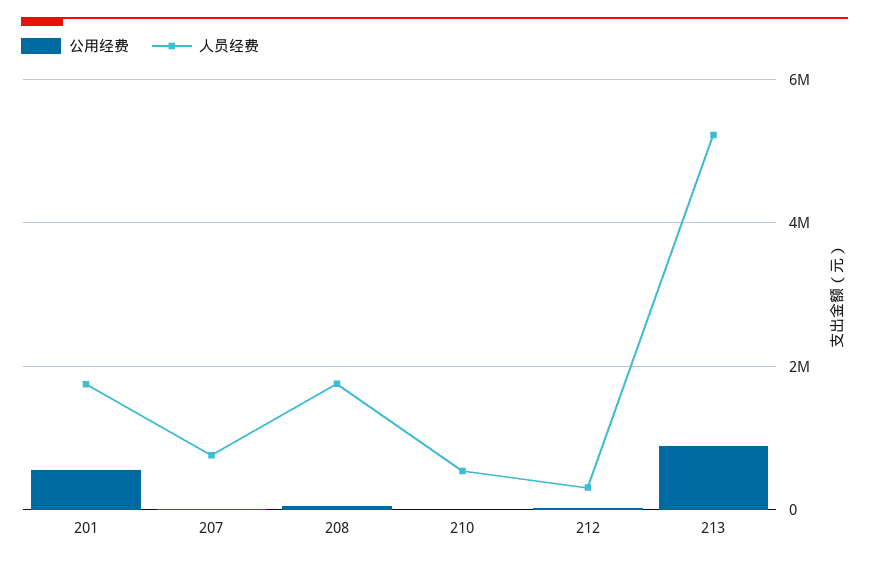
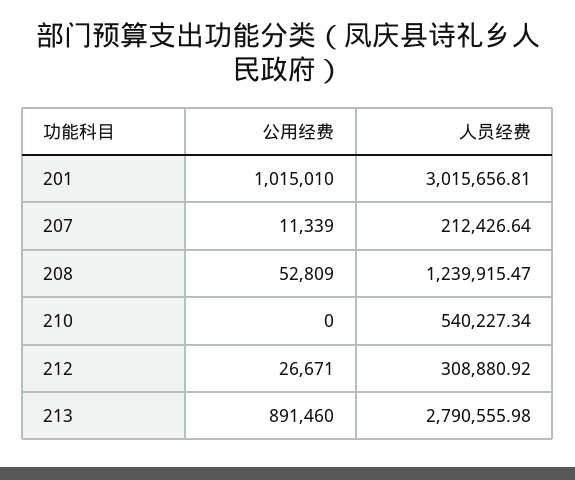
公用经费, 201: 600000 -> 1015010
人员经费, 201: 1800000 -> 3015656.81
人员经费, 207: 800000 -> 212426.64
人员经费, 208: 1800000 -> 1239915.47
人员经费, 213: 5200000 -> 2790555.98

